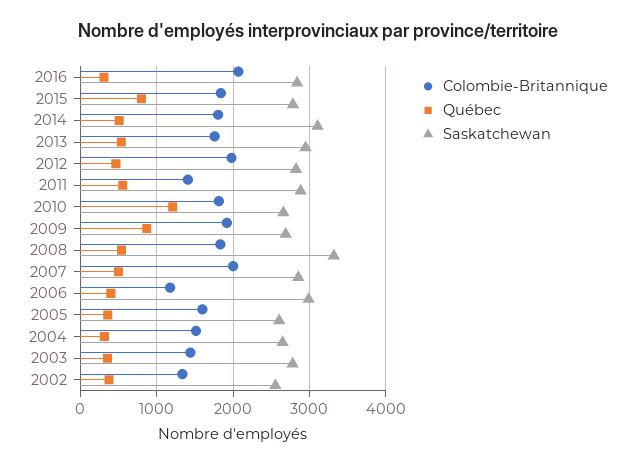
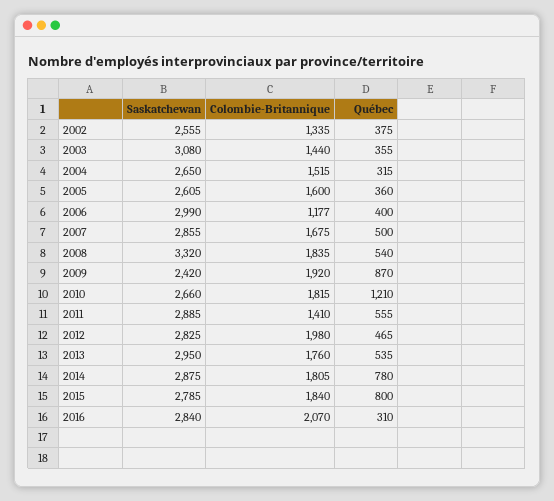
Québec, 2014: 500 -> 780
Saskatchewan, 2014: 3100 -> 2875
Saskatchewan, 2009: 2700 -> 2420
Colombie-Britannique, 2007: 2000 -> 1675
Saskatchewan, 2003: 2800 -> 3080

